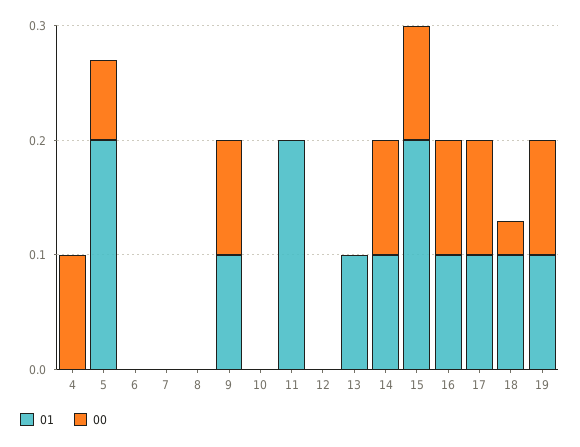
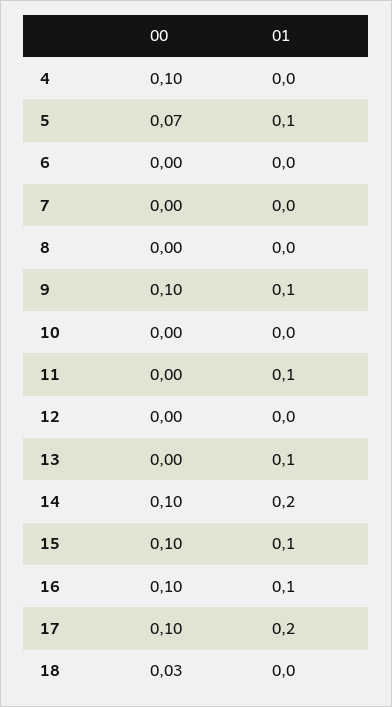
01, 5: 0.2 -> 0.1
01, 11: 0.2 -> 0.1
01, 14: 0.1 -> 0.2
01, 15: 0.2 -> 0.1
01, 17: 0.1 -> 0.2
01, 18: 0.1 -> 0
01, 19: 0.1 -> none
00, 19: 0.1 -> none

